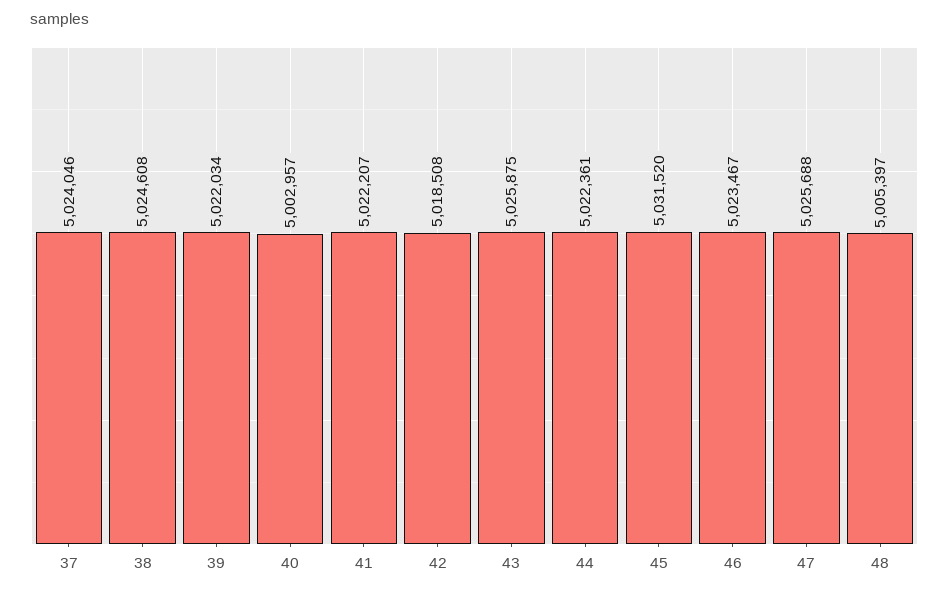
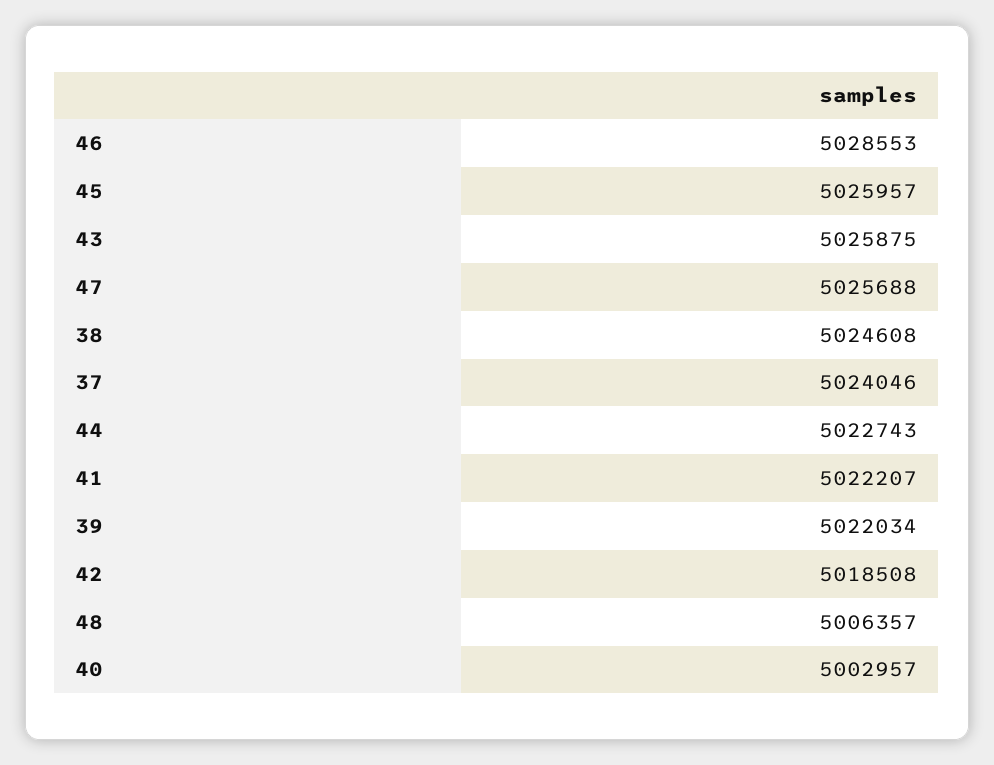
44: 5022361 -> 5022743
45: 5031520 -> 5025957
46: 5023467 -> 5028553
48: 5005397 -> 5006357

